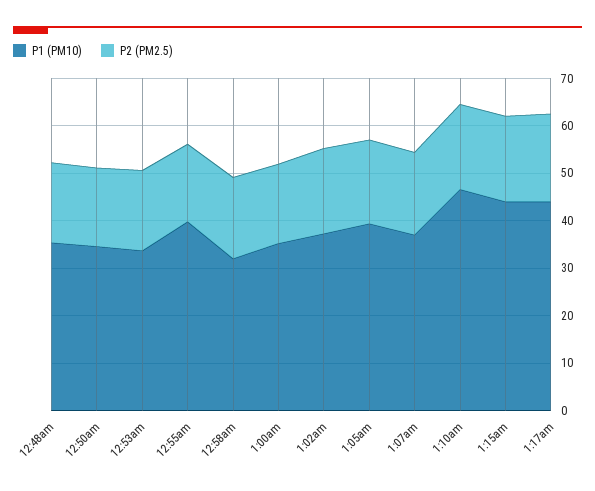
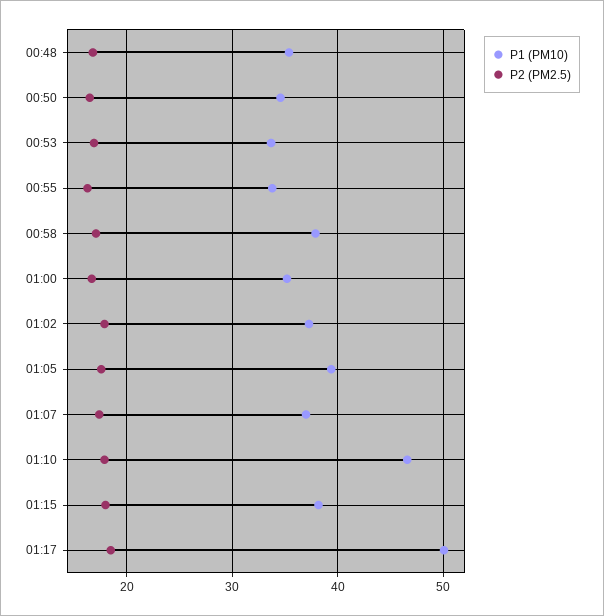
P1 (PM10), 12:55am: 40 -> 34
P1 (PM10), 12:58am: 32 -> 38
P1 (PM10), 1:15am: 44 -> 38
P1 (PM10), 1:17am: 44 -> 50

